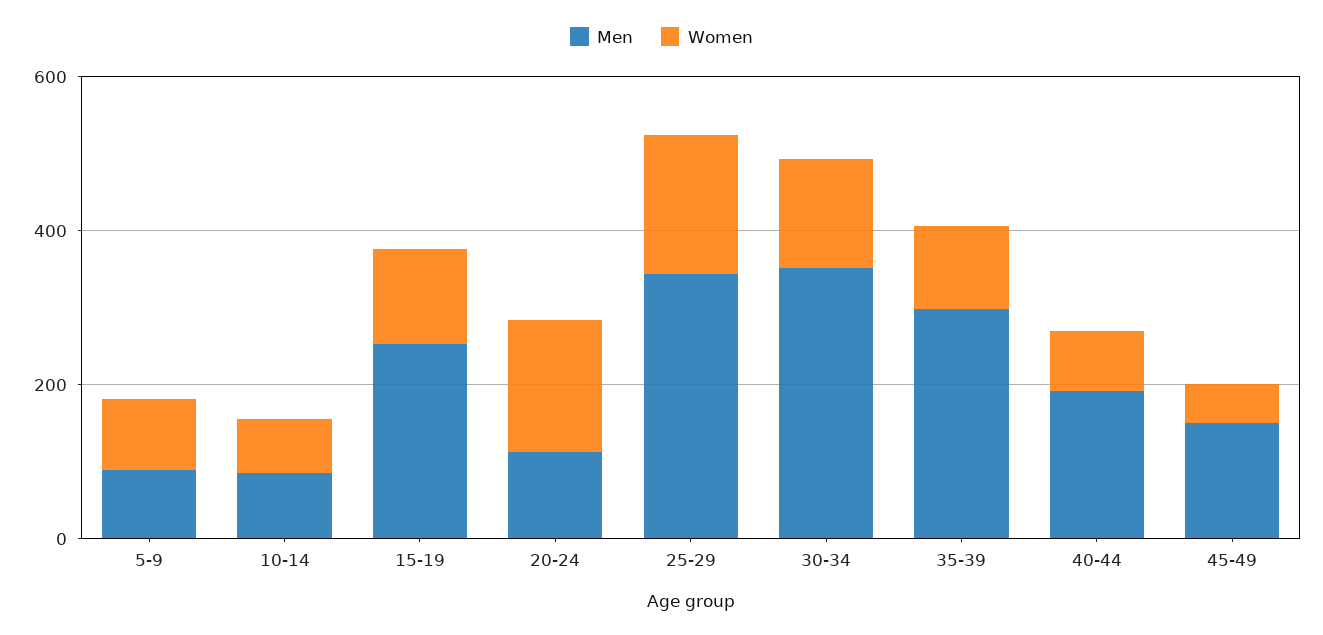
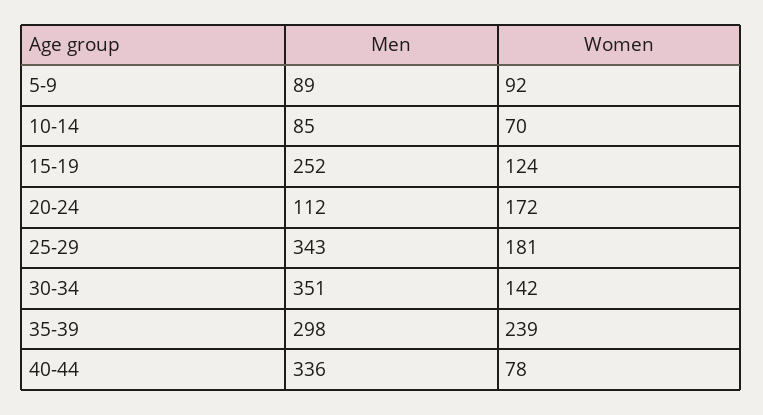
Women, 35-39: 100 -> 239
Men, 40-44: 200 -> 336
Men, 45-49: 150 -> none
Women, 45-49: 50 -> none

